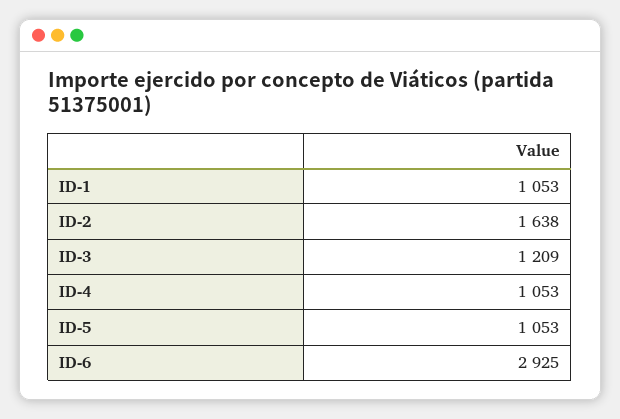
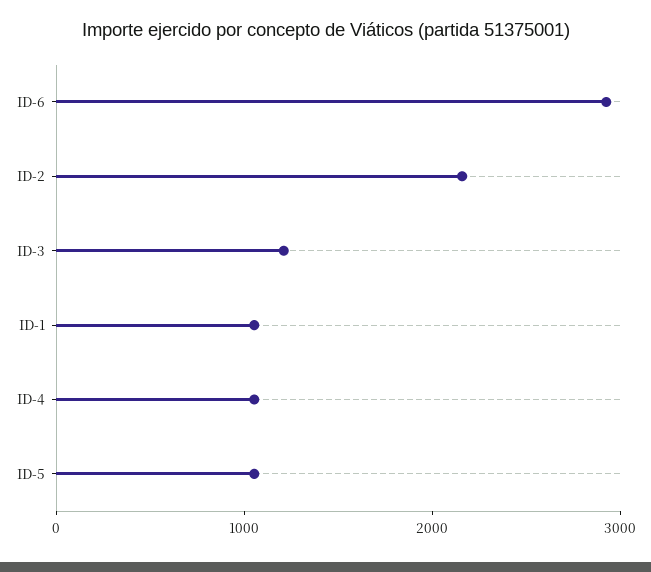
ID-2: 1638 -> 2200

